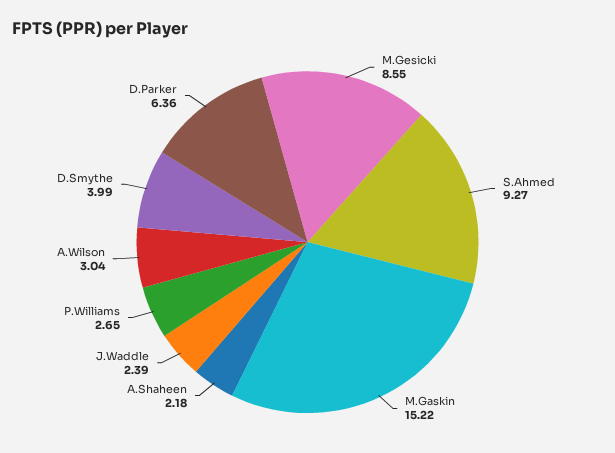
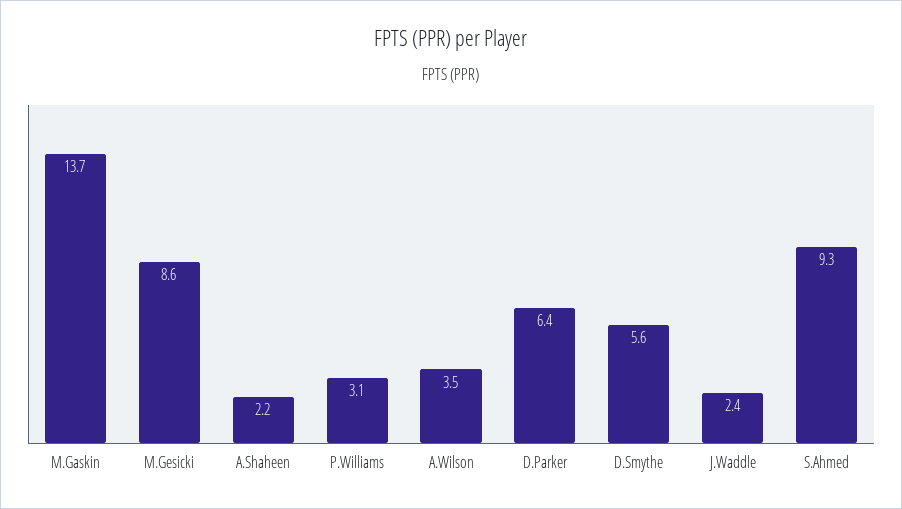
M.Gaskin: 15.22 -> 13.7
P.Williams: 2.65 -> 3.1
A.Wilson: 3.04 -> 3.5
D.Smythe: 3.99 -> 5.6

